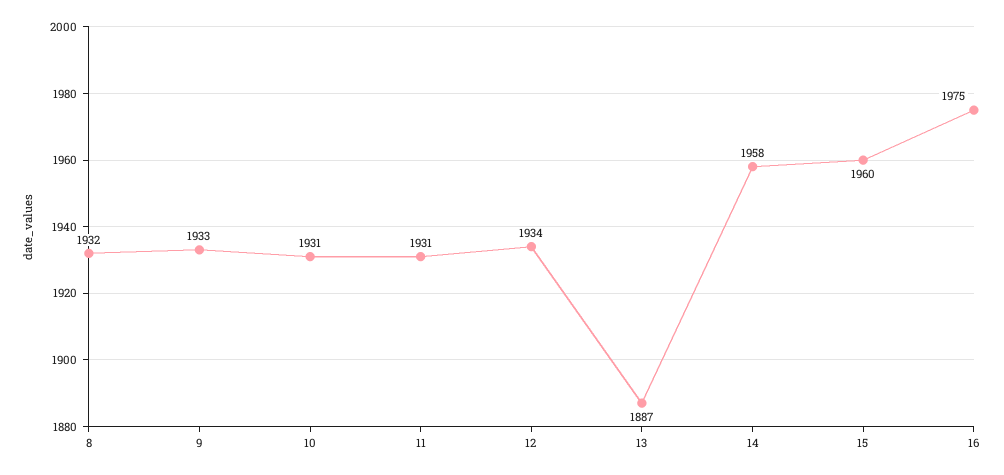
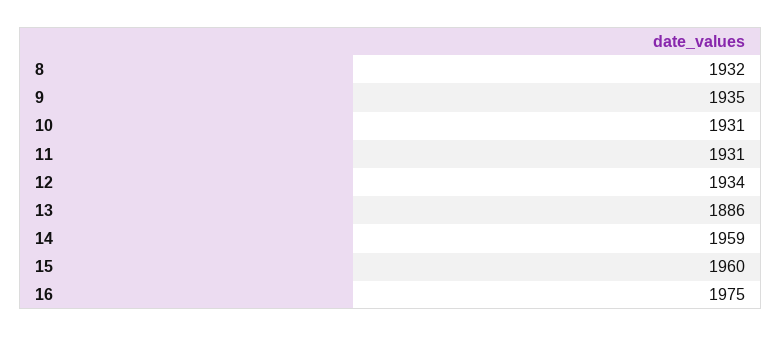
9: 1933 -> 1935
13: 1887 -> 1886
14: 1958 -> 1959

